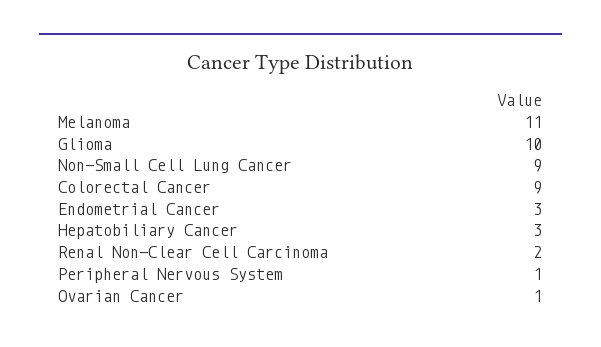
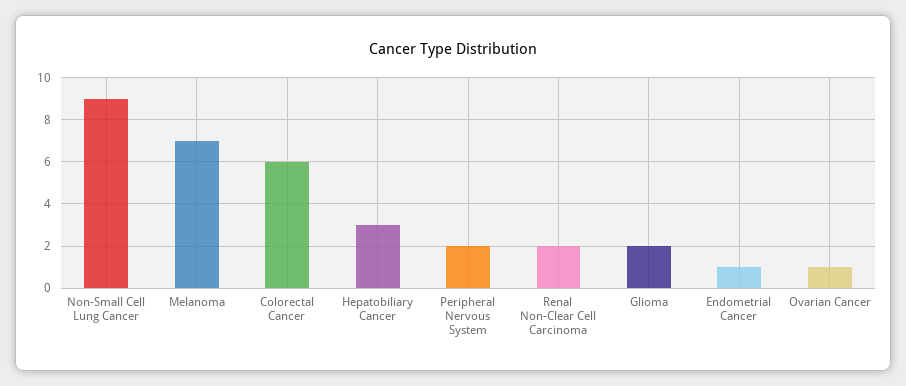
Melanoma: 11 -> 7
Glioma: 10 -> 2
Colorectal Cancer: 9 -> 6
Endometrial Cancer: 3 -> 1
Peripheral Nervous System: 1 -> 2

